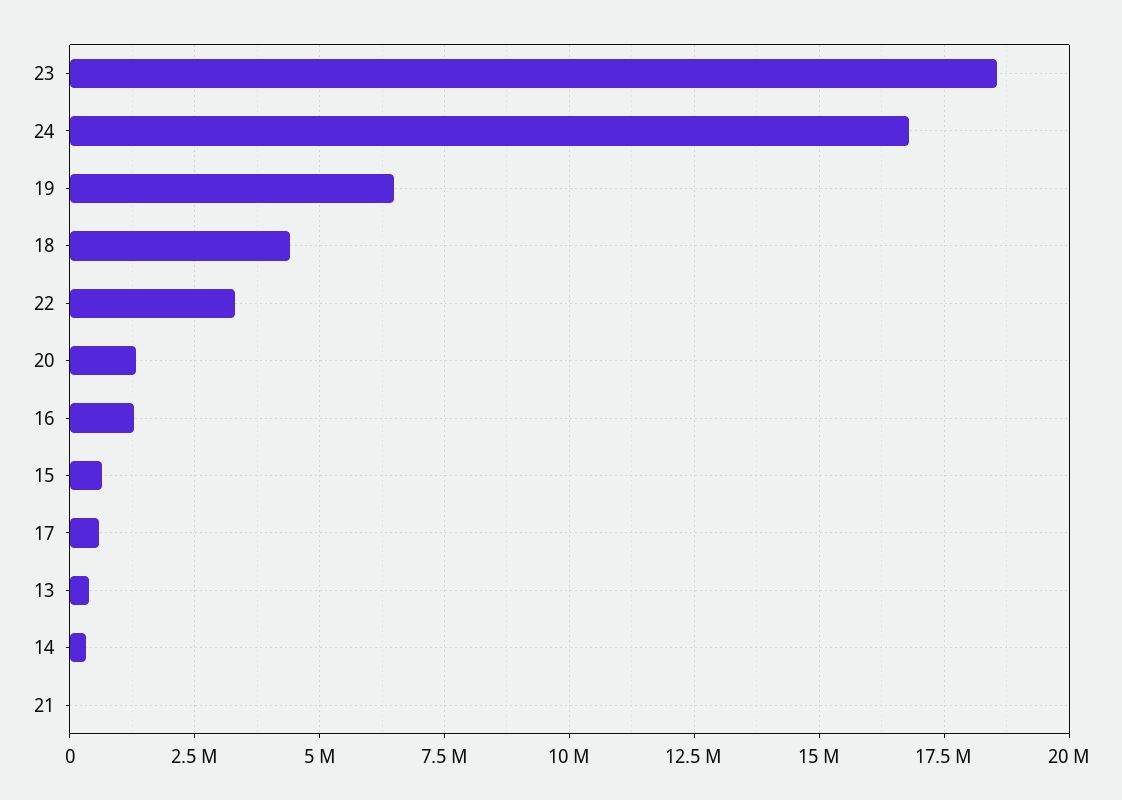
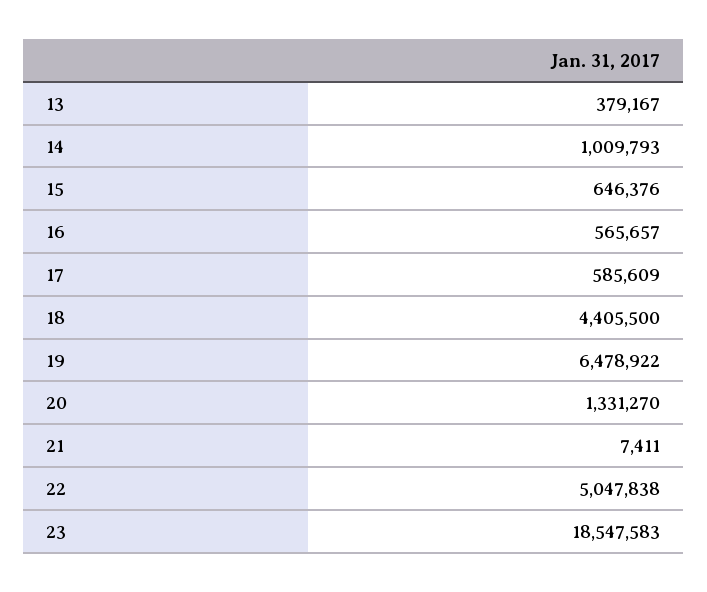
24: 16750000 -> none
22: 3250000 -> 5047838
16: 1250000 -> 565657
14: 250000 -> 1009793

